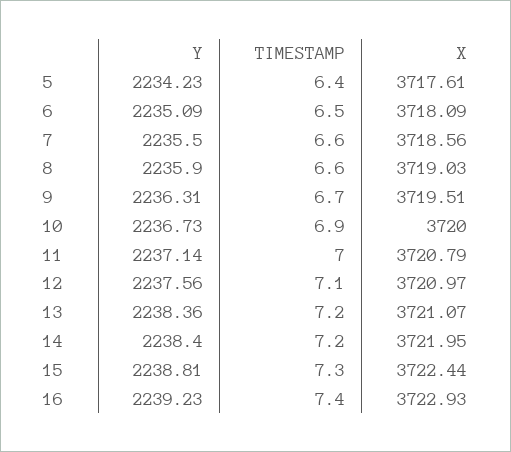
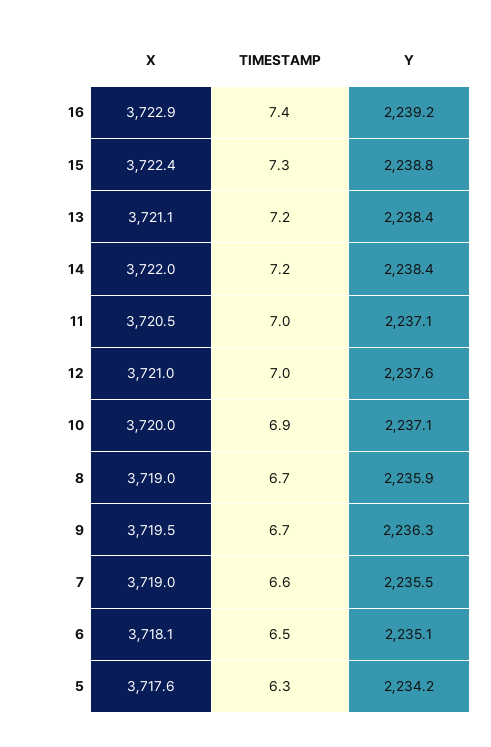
TIMESTAMP, 5: 6.4 -> 6.3
X, 7: 3718.56 -> 3719
TIMESTAMP, 8: 6.6 -> 6.7
Y, 10: 2236.73 -> 2237.1
X, 11: 3720.79 -> 3720.5
TIMESTAMP, 12: 7.1 -> 7

